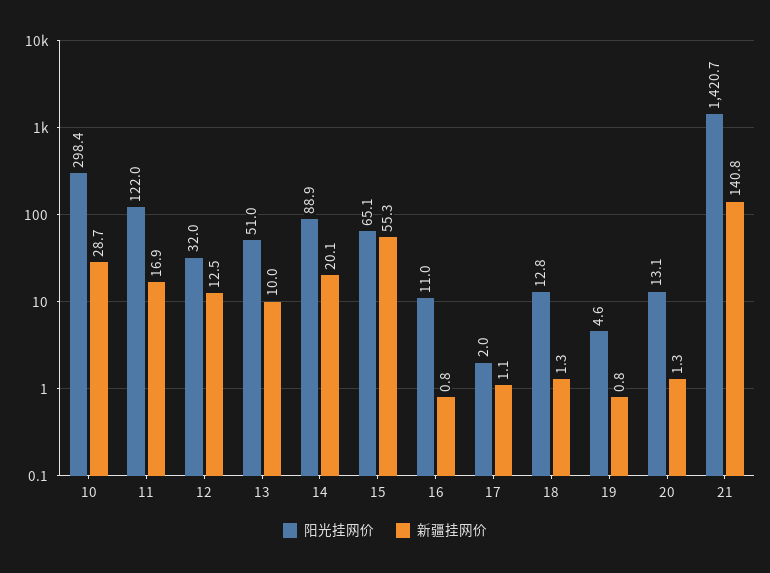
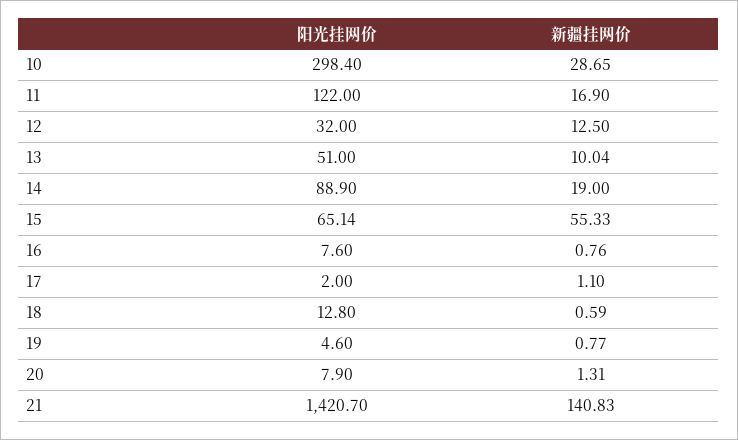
新疆挂网价, 14: 20.1 -> 19
阳光挂网价, 16: 11 -> 7.6
新疆挂网价, 18: 1.3 -> 0.59
阳光挂网价, 20: 13.1 -> 7.9

